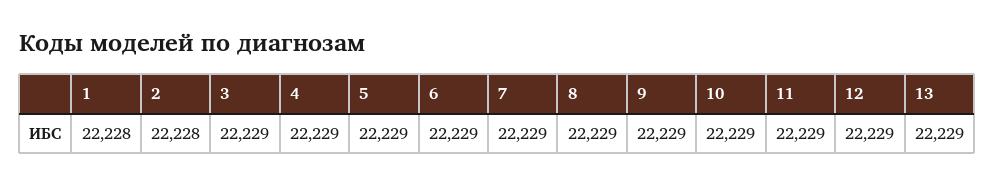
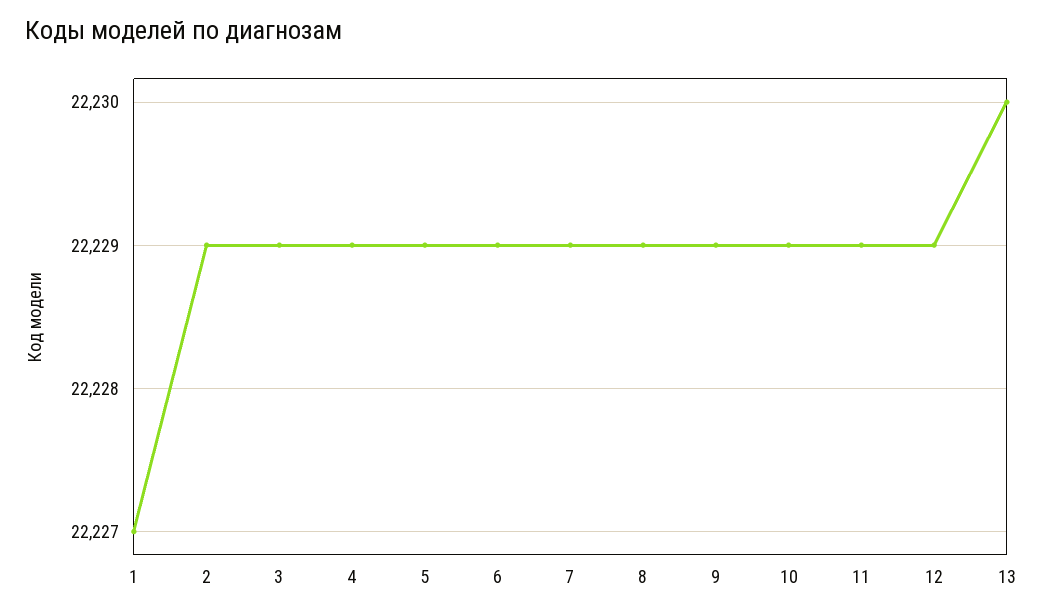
1: 22228 -> 22227
2: 22228 -> 22229
13: 22229 -> 22230

